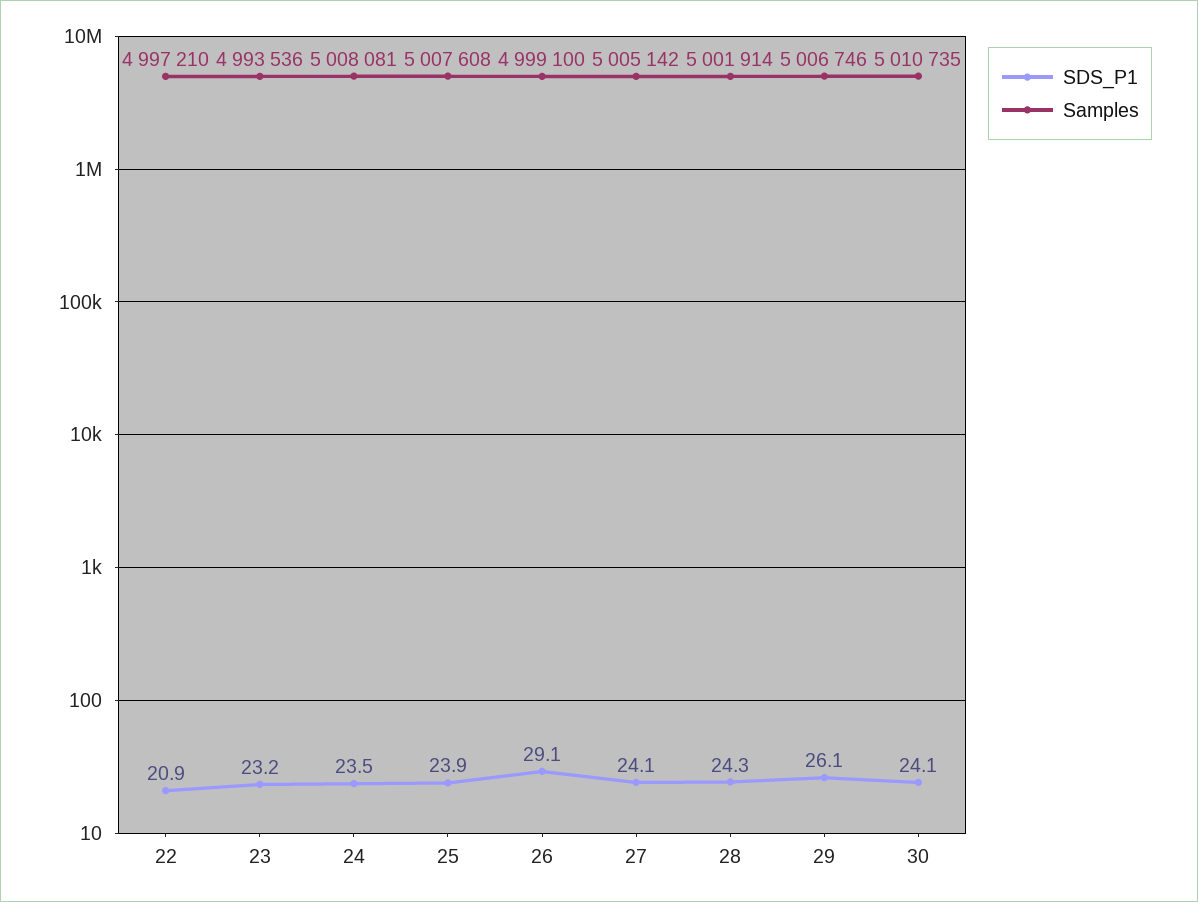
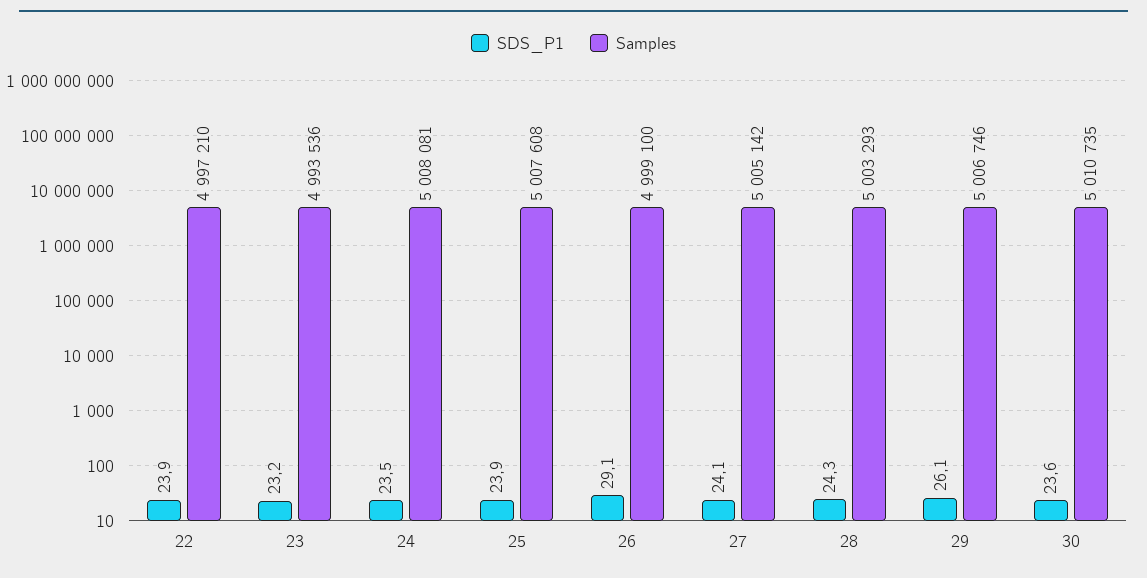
SDS_P1, 22: 20.9 -> 23.9
Samples, 28: 5001914 -> 5003293
SDS_P1, 30: 24.1 -> 23.6

